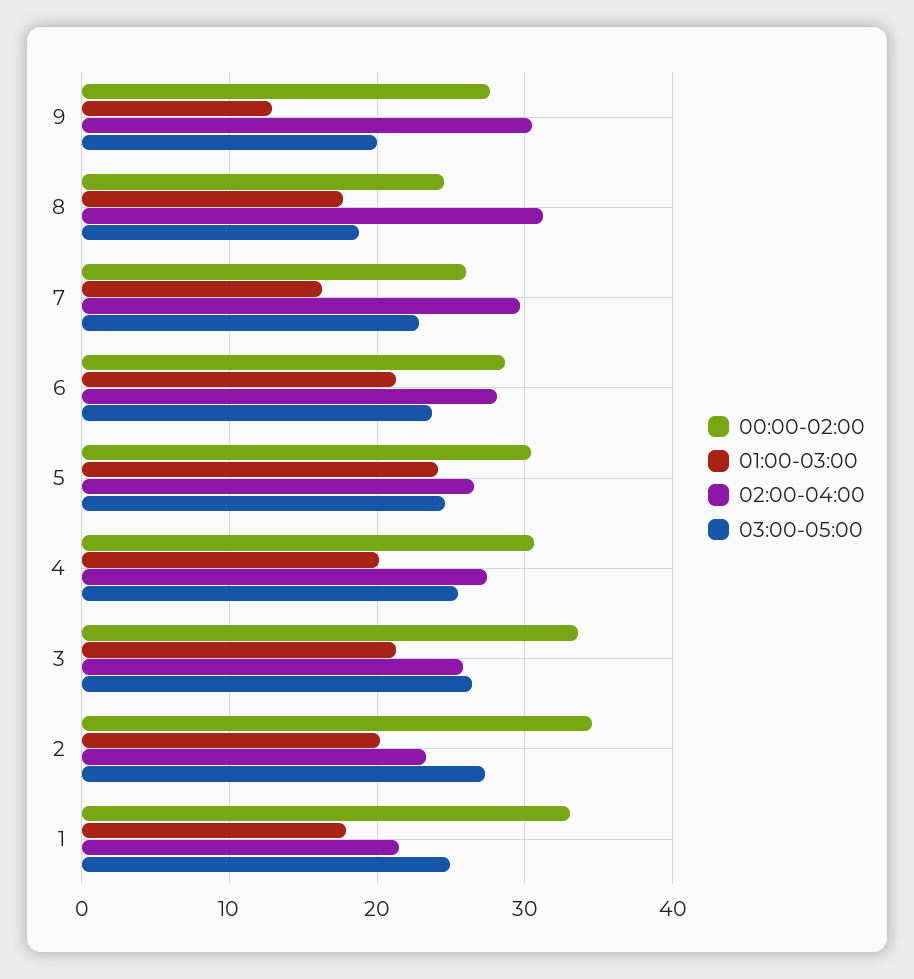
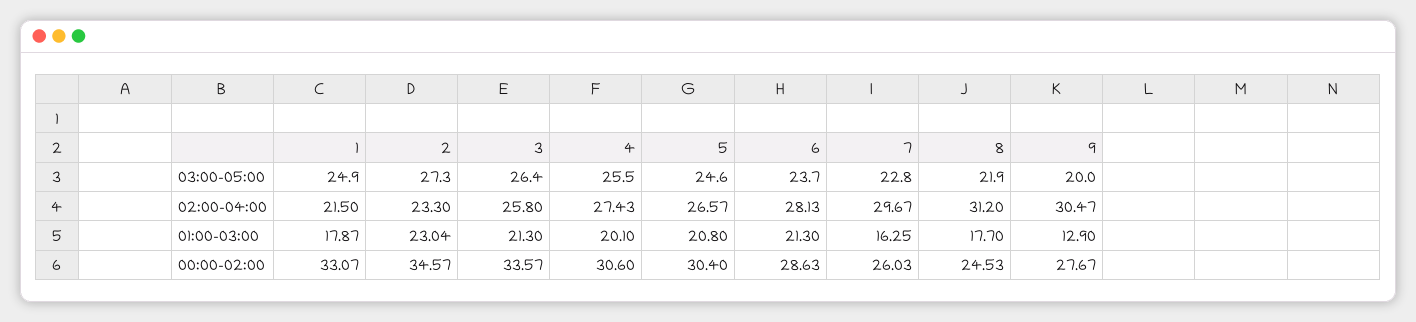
03:00-05:00, 8: 19 -> 21.9
01:00-03:00, 5: 24 -> 20.8
01:00-03:00, 2: 20 -> 23.04

